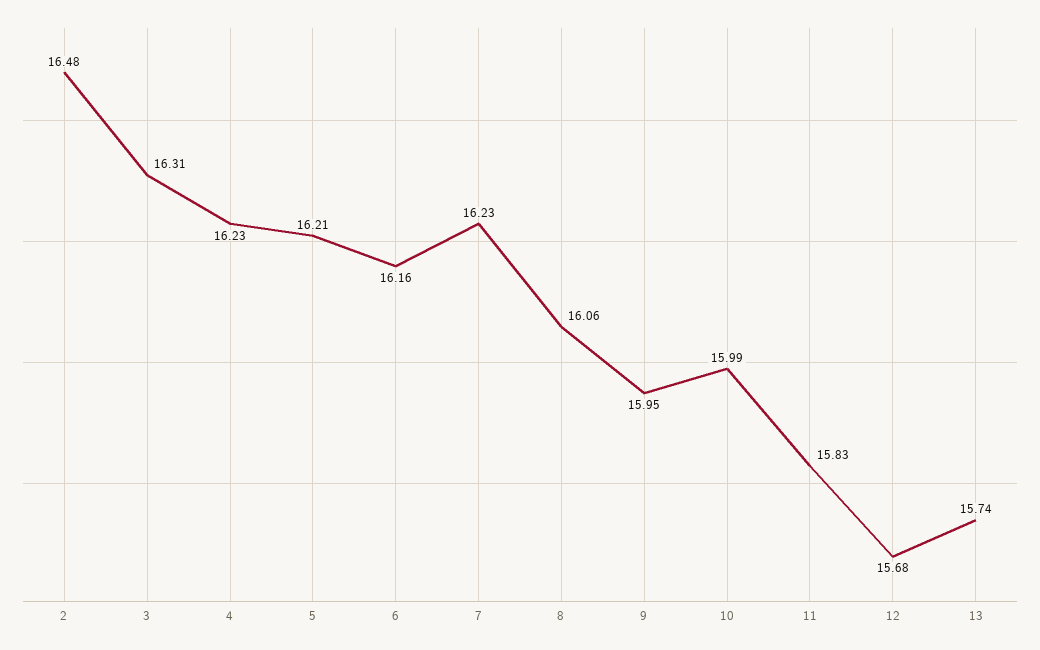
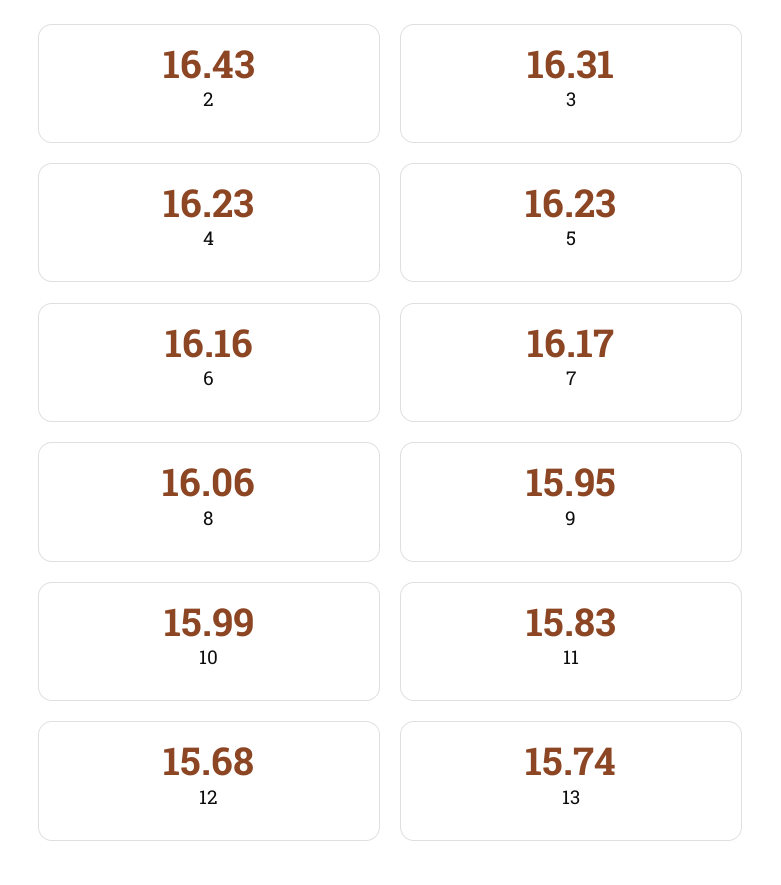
2: 16.48 -> 16.43
5: 16.21 -> 16.23
7: 16.23 -> 16.17

